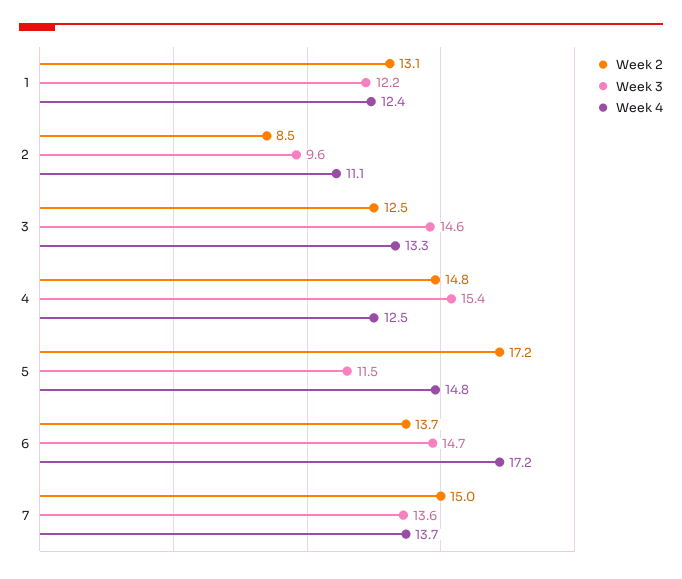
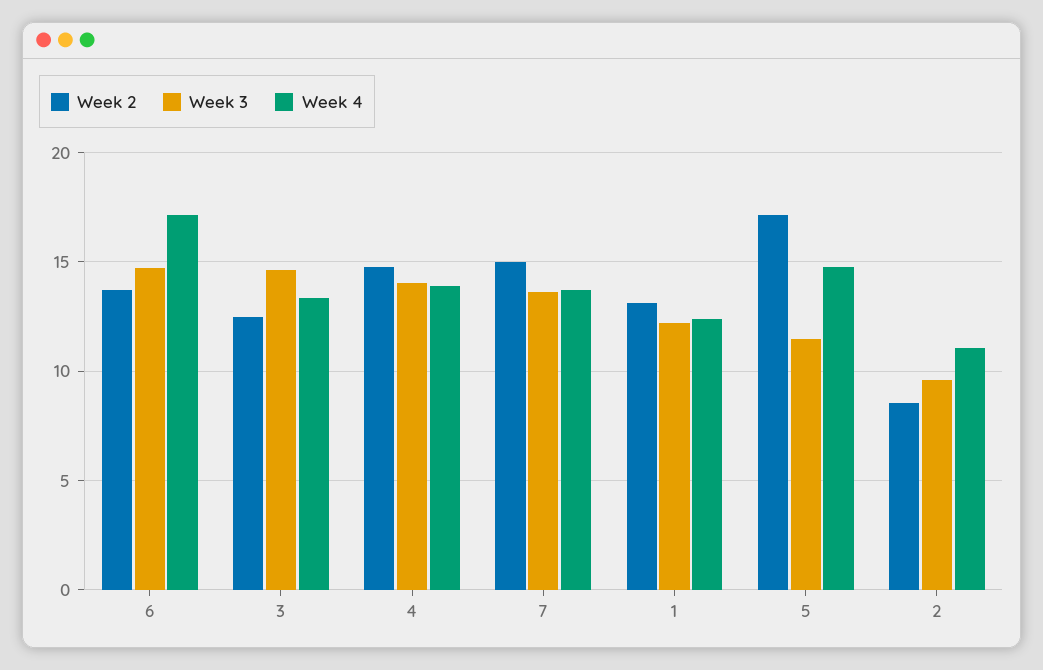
Week 3, 4: 15.4 -> 14
Week 4, 4: 12.5 -> 14

